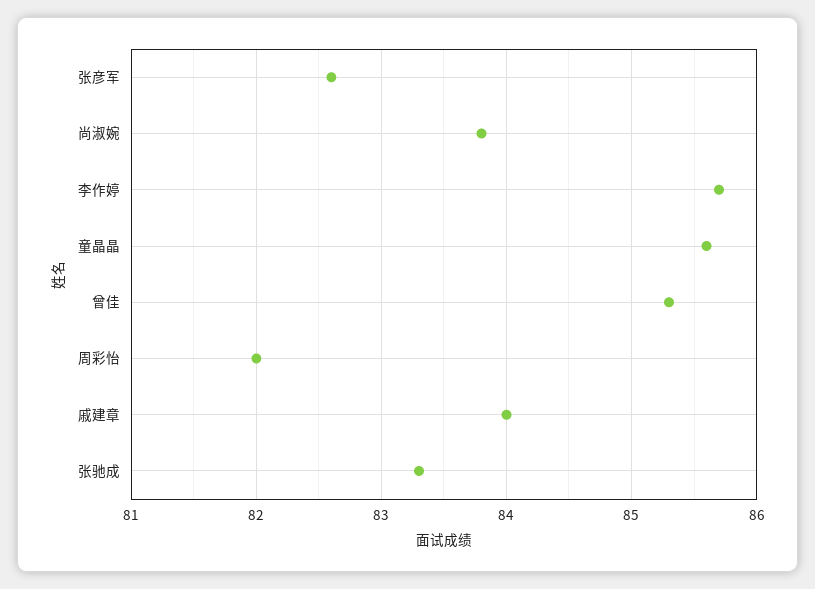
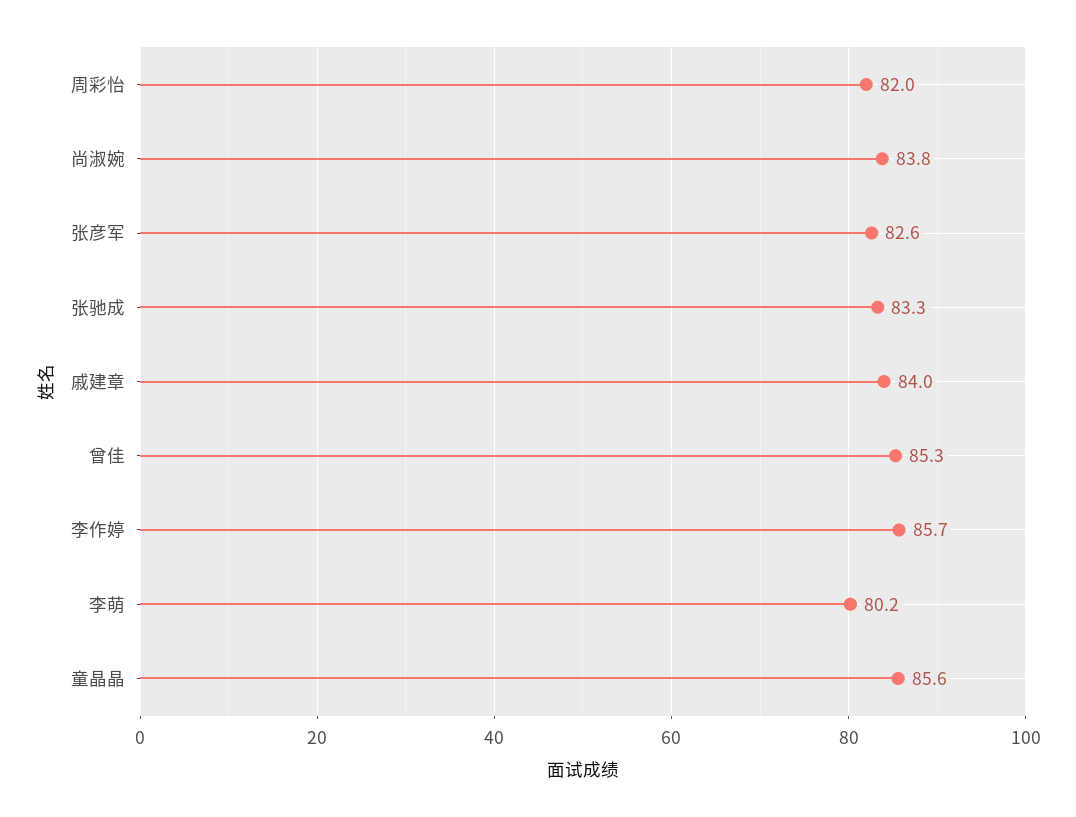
李萌: none -> 80.2

